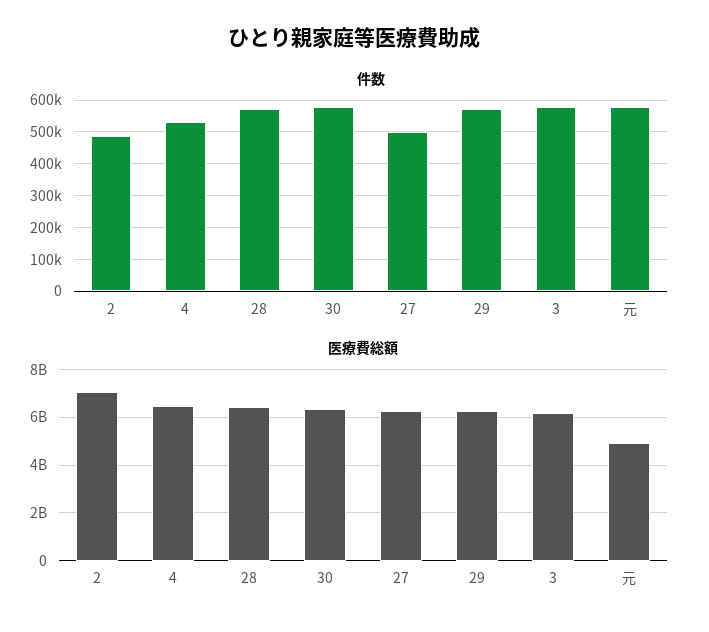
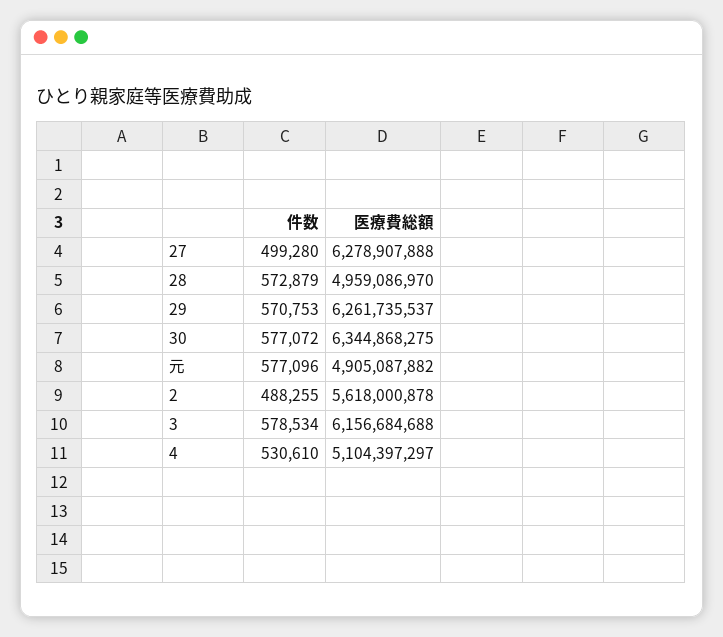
医療費総額, 2: 7000000000 -> 5618000878
医療費総額, 4: 6500000000 -> 5104397297
医療費総額, 28: 6500000000 -> 4959086970

